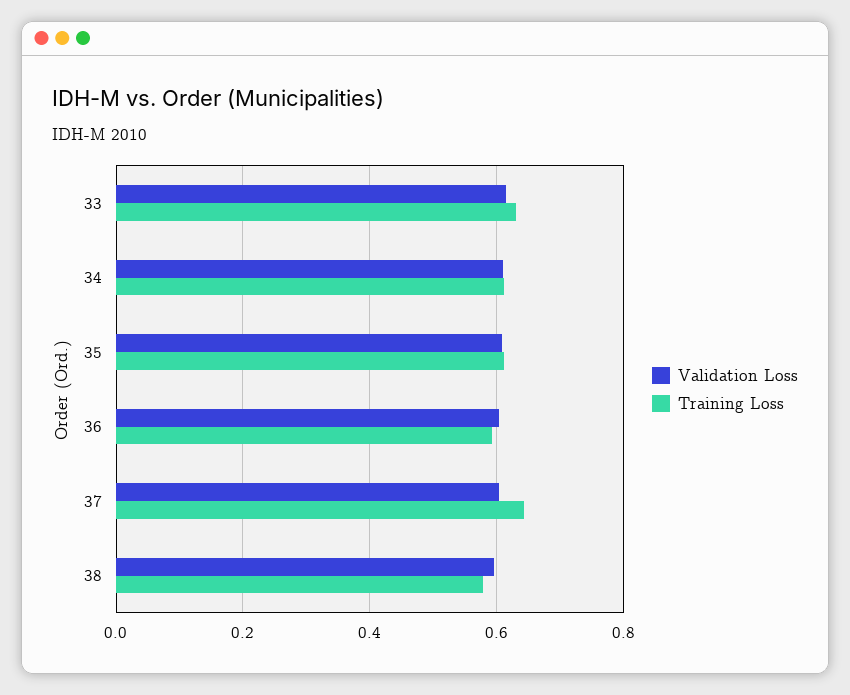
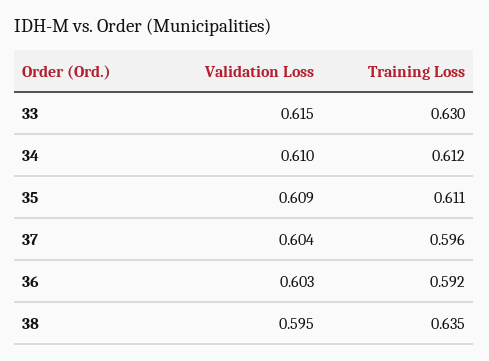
Training Loss, 37: 0.64 -> 0.596
Training Loss, 38: 0.58 -> 0.635

